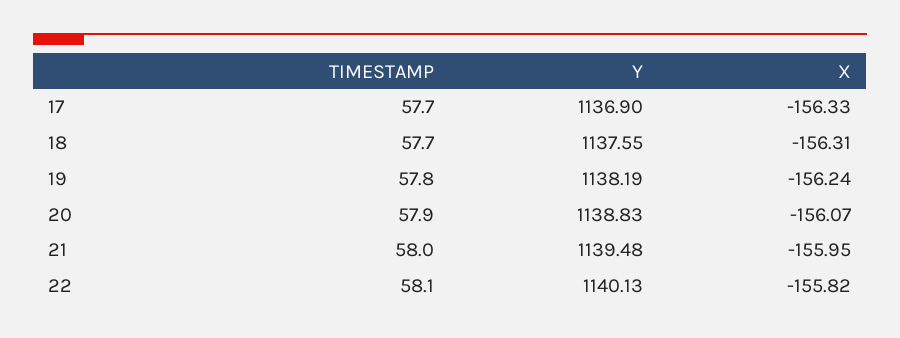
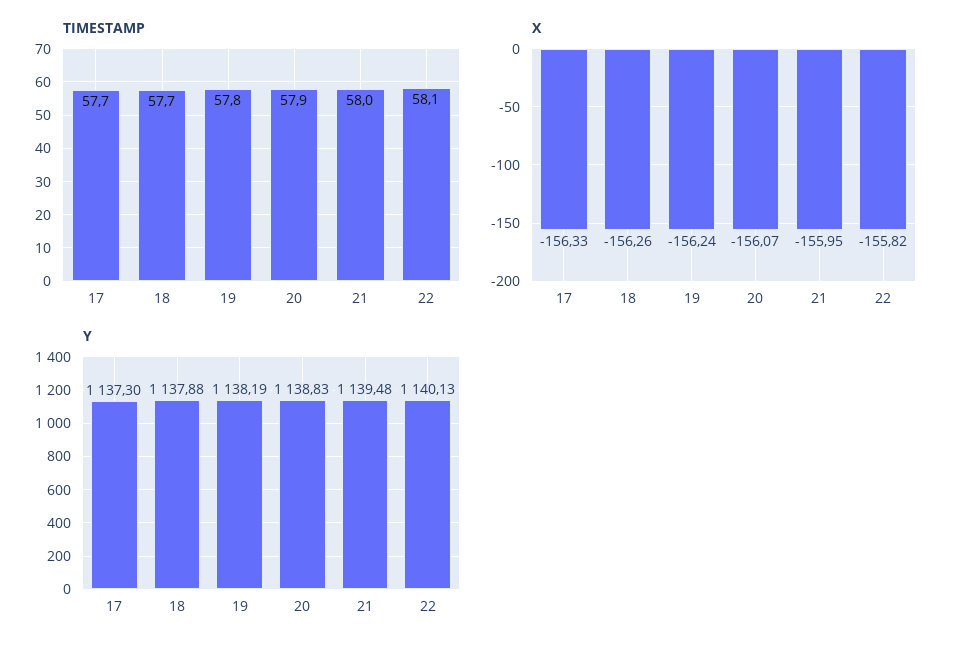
Y, 17: 1136.9 -> 1137.3
Y, 18: 1137.55 -> 1137.88
X, 18: -156.31 -> -156.26

